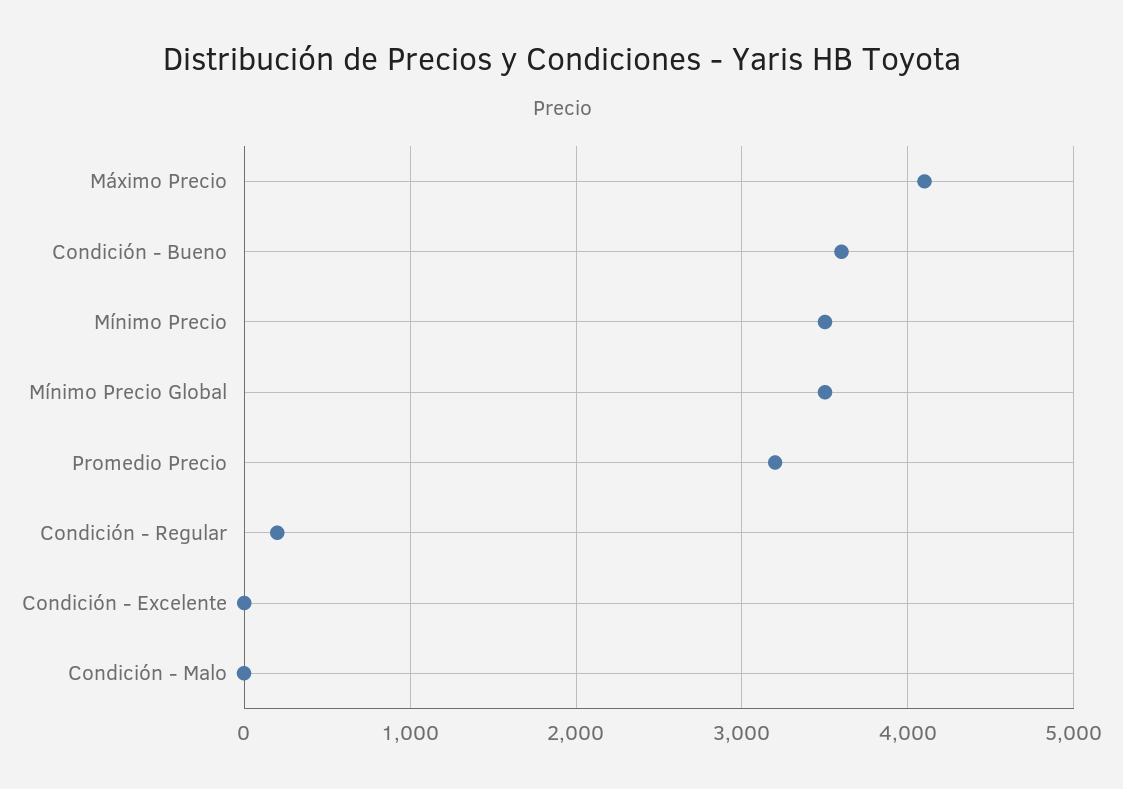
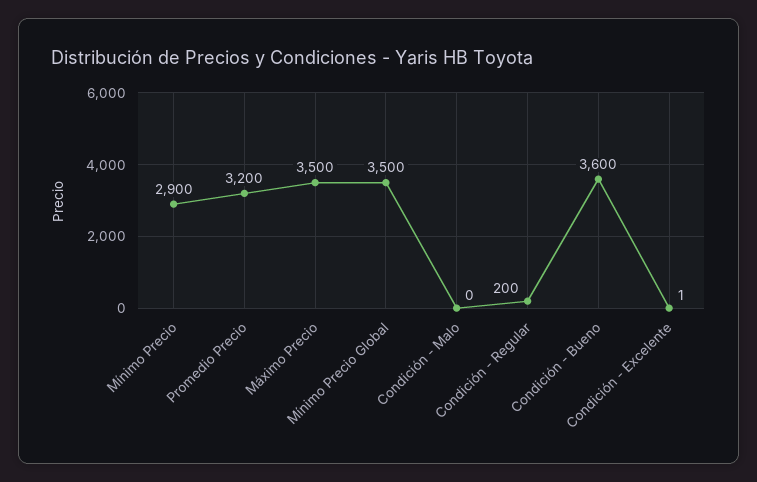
Máximo Precio: 4100 -> 3500
Mínimo Precio: 3500 -> 2900

